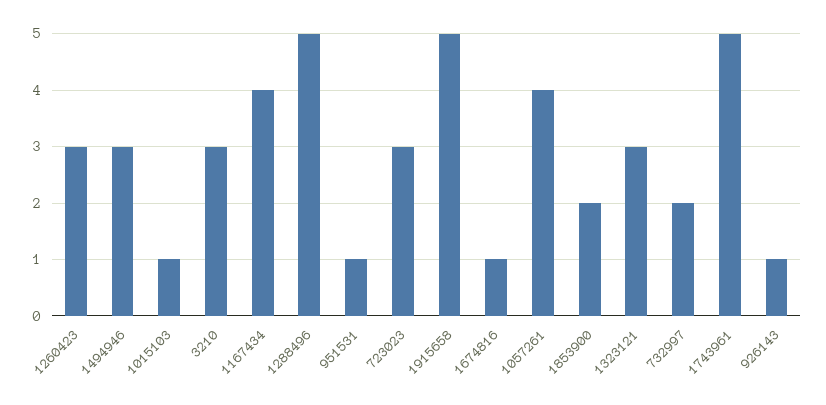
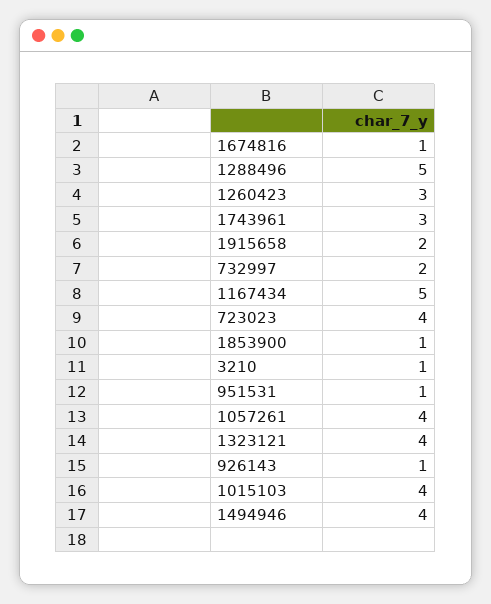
1494946: 3 -> 4
1015103: 1 -> 4
3210: 3 -> 1
1167434: 4 -> 5
723023: 3 -> 4
1915658: 5 -> 2
1853900: 2 -> 1
1323121: 3 -> 4
1743961: 5 -> 3

